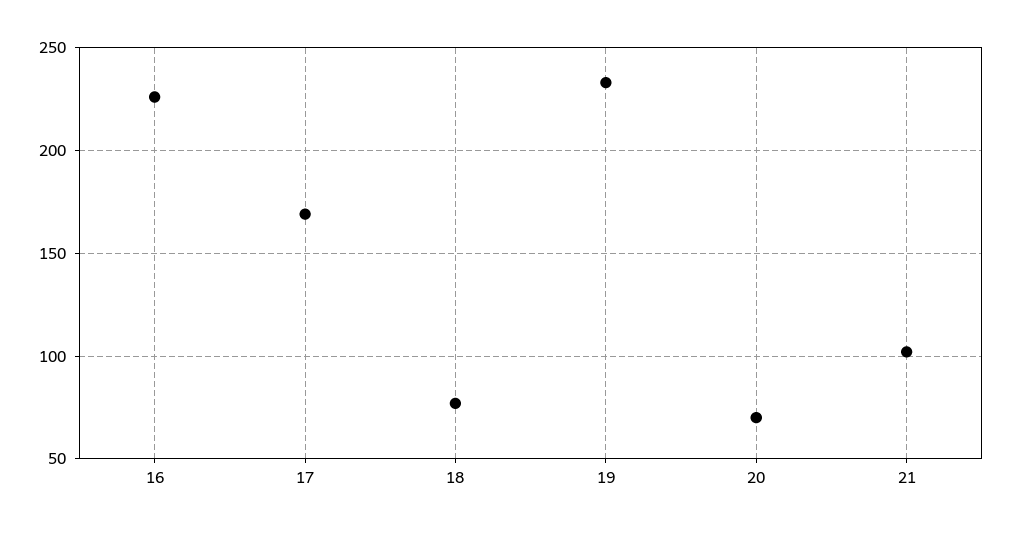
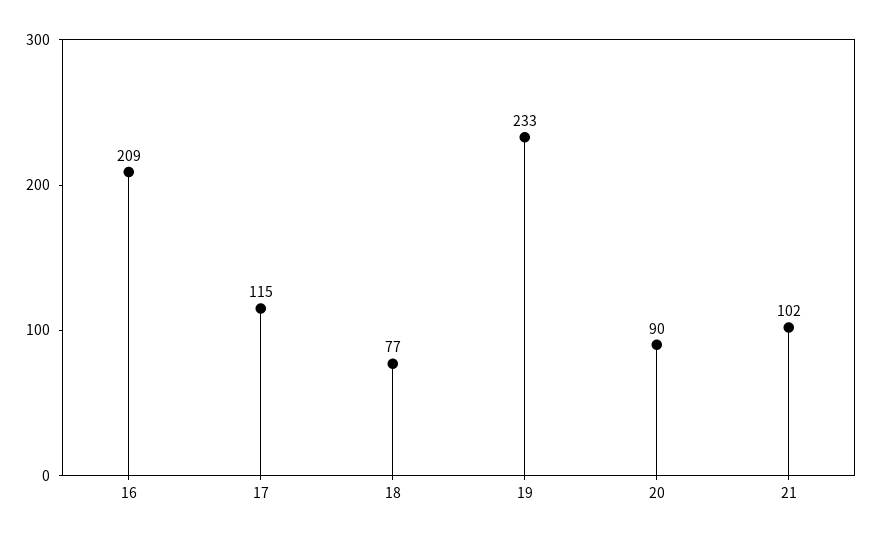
16: 225 -> 209
17: 170 -> 115
20: 70 -> 90

